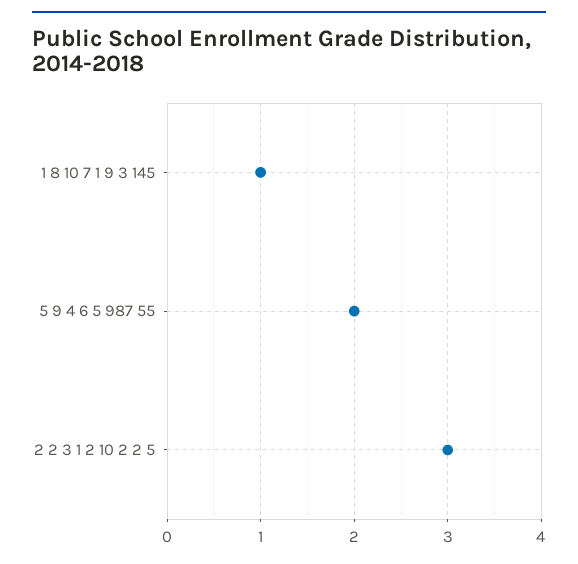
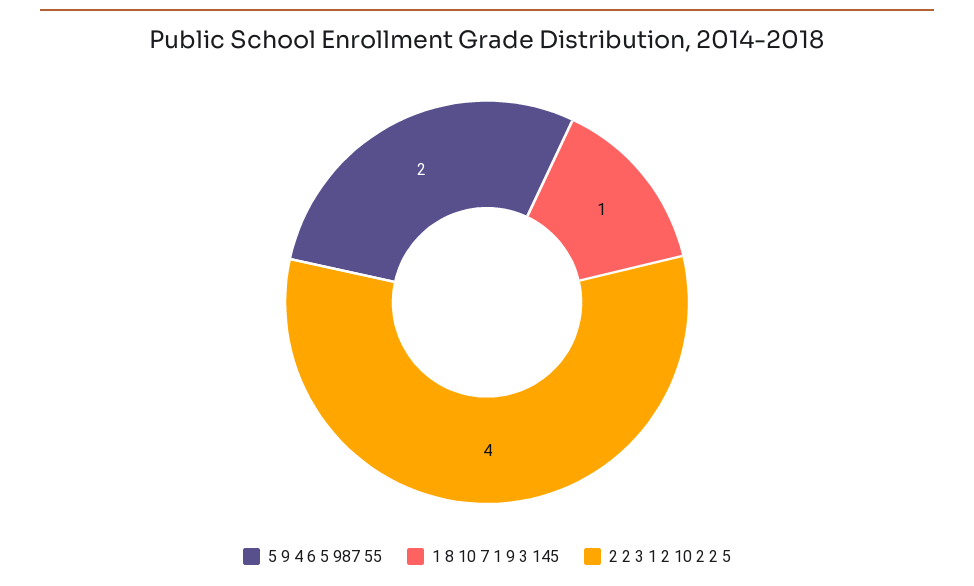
2 2 3 1 2 10 2 2 5: 3 -> 4

